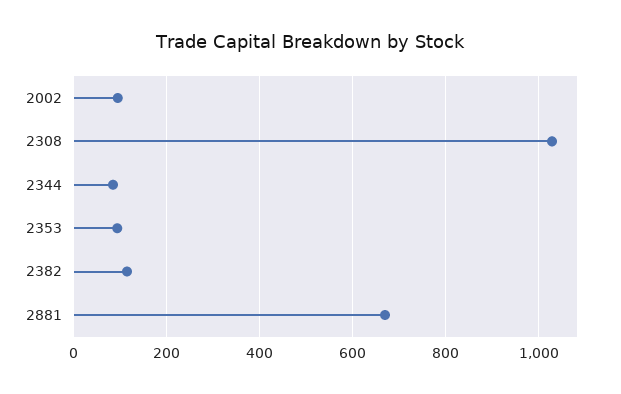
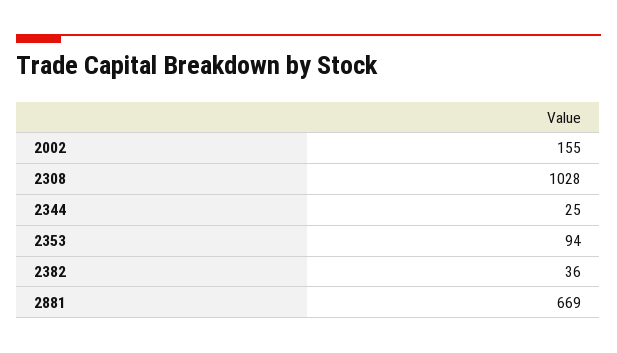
2002: 100 -> 155
2344: 80 -> 25
2382: 120 -> 36

